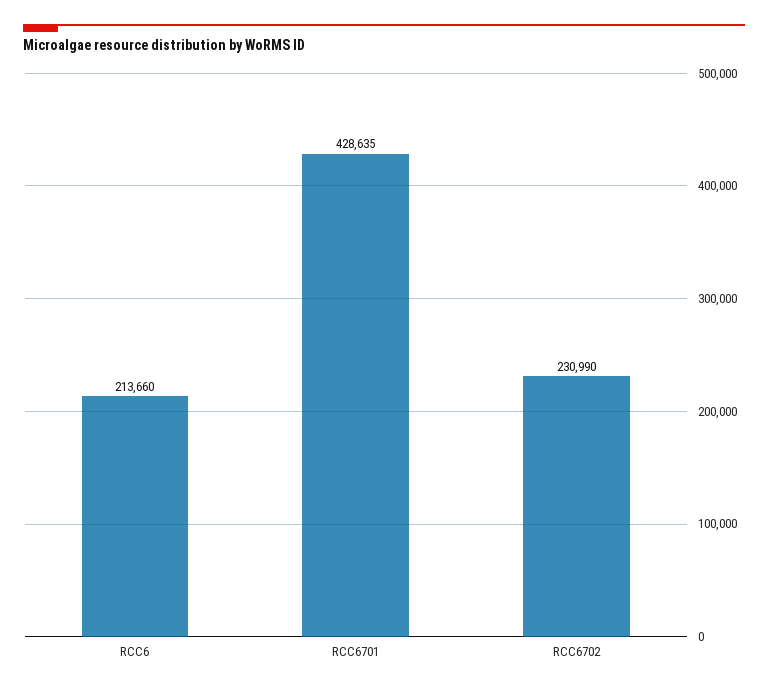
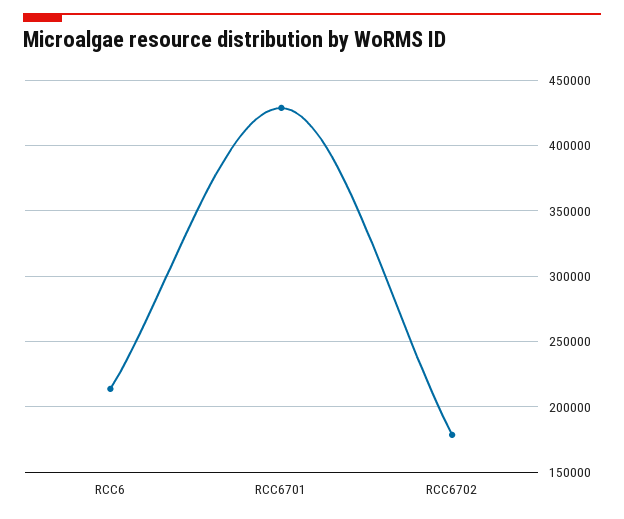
RCC6702: 230990 -> 180000

